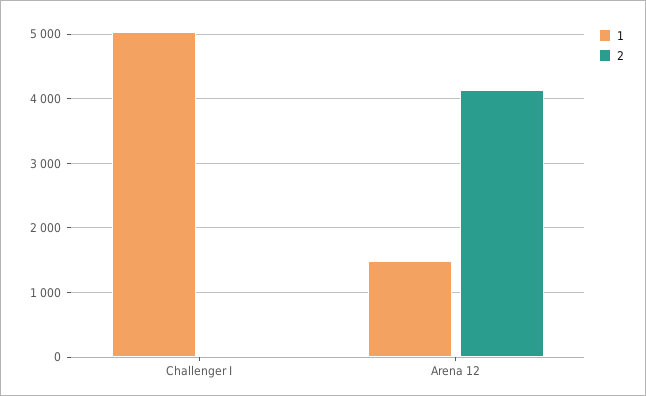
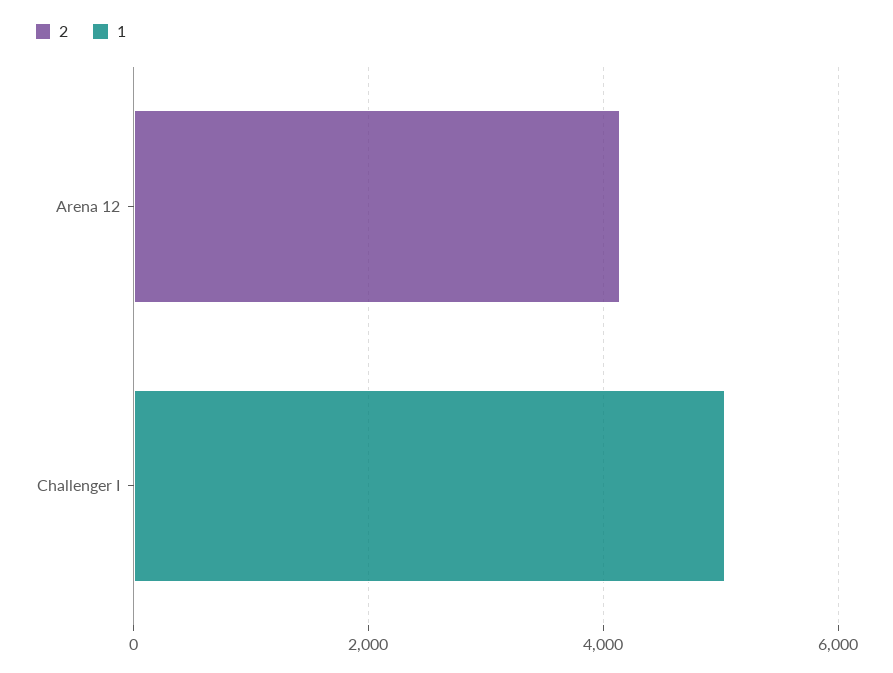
1, Arena 12: 1500 -> 0

